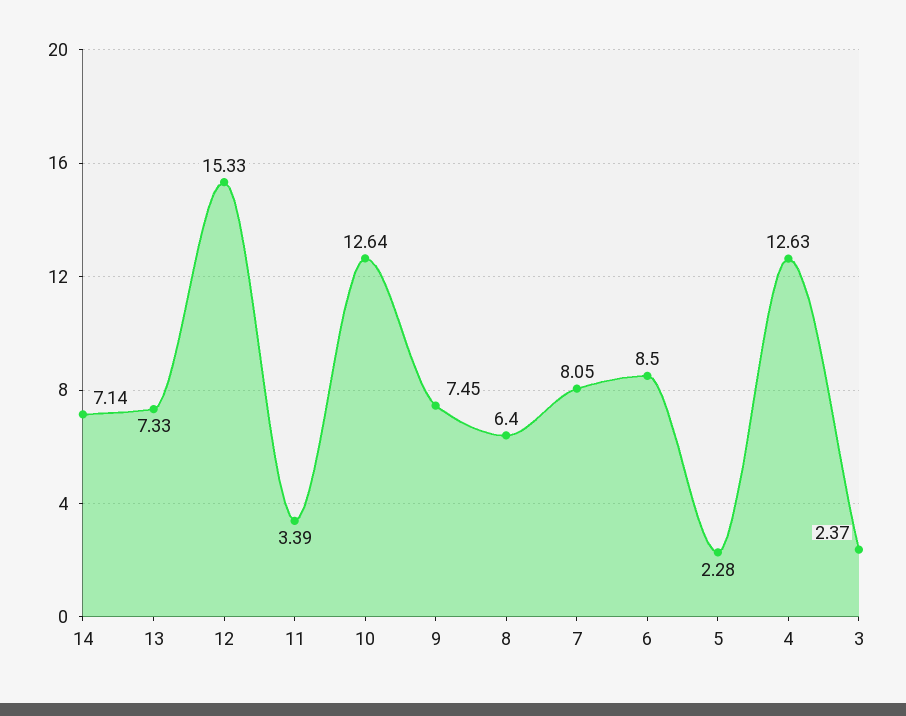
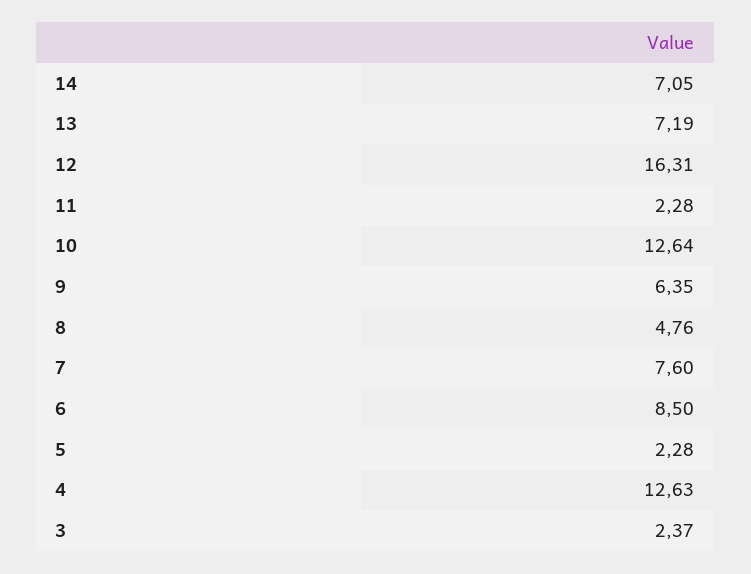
14: 7.14 -> 7.05
13: 7.33 -> 7.19
12: 15.33 -> 16.31
11: 3.39 -> 2.28
9: 7.45 -> 6.35
8: 6.4 -> 4.76
7: 8.05 -> 7.6

